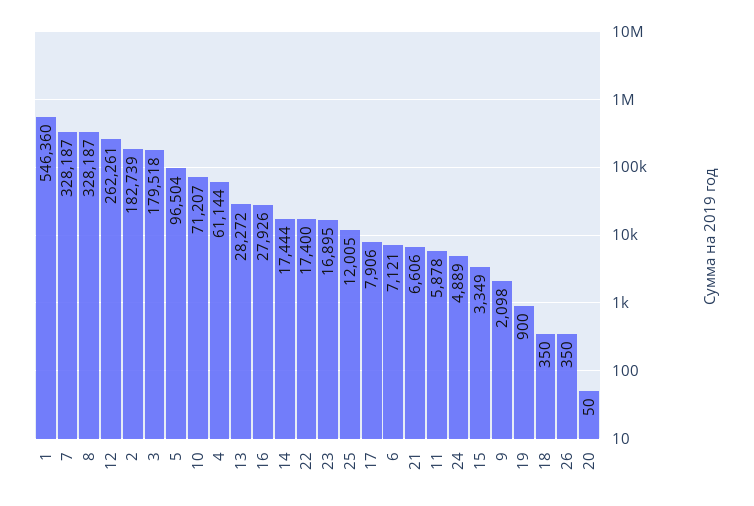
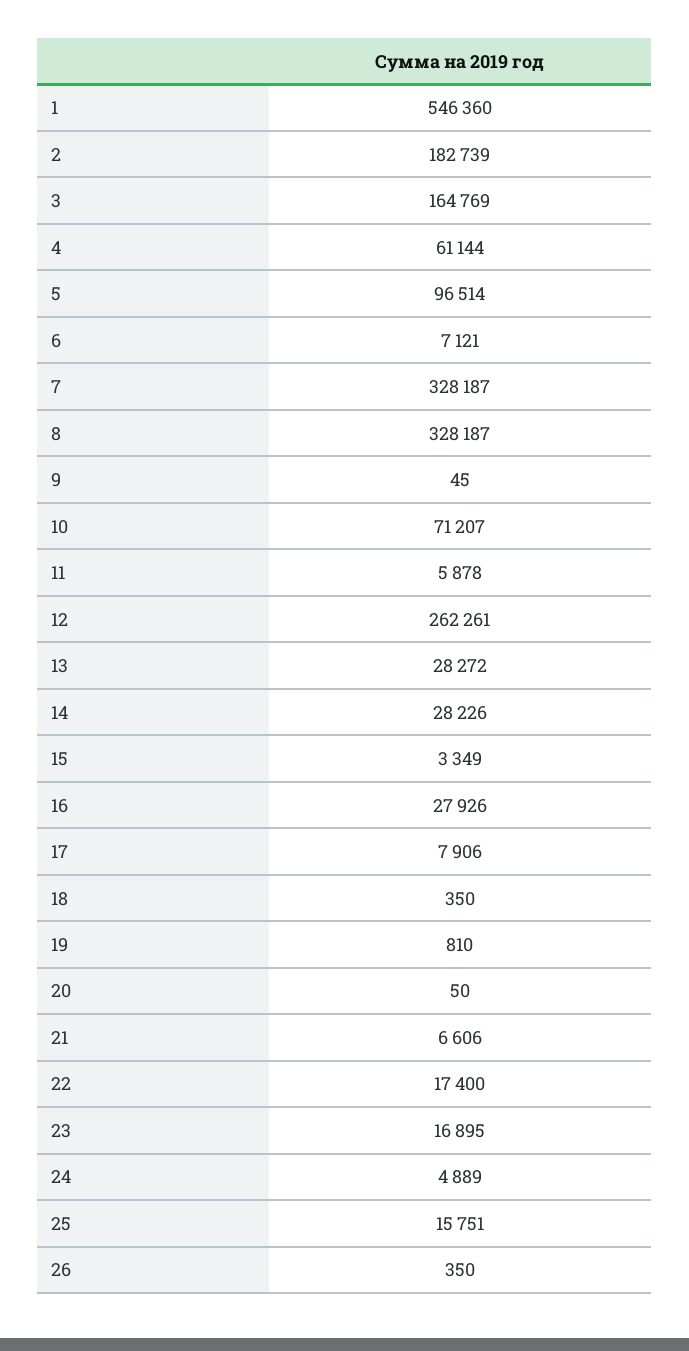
3: 179518 -> 164769
5: 96504 -> 96514
14: 17444 -> 28226
25: 12005 -> 15751
9: 2098 -> 45
19: 900 -> 810

